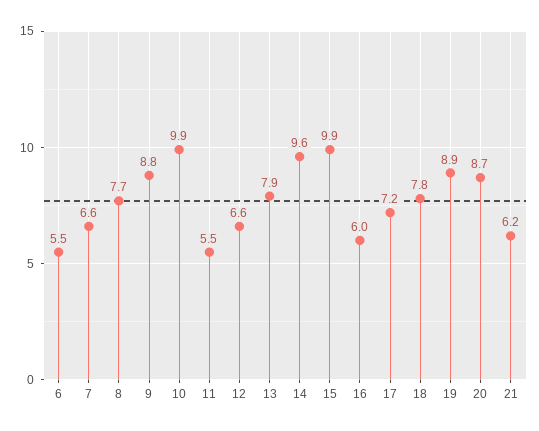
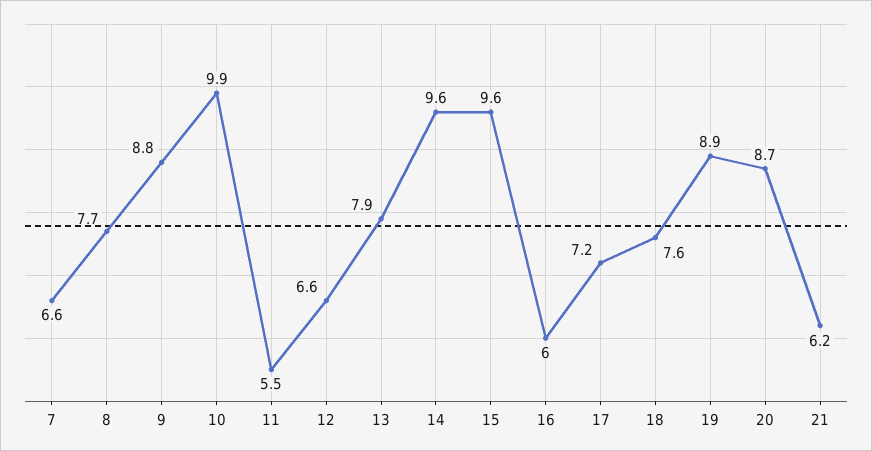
6: 5.5 -> none
15: 9.9 -> 9.6
18: 7.8 -> 7.6

